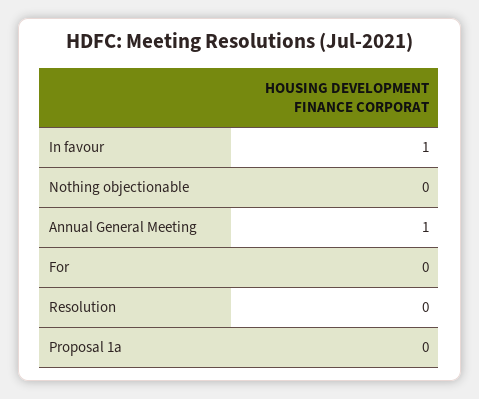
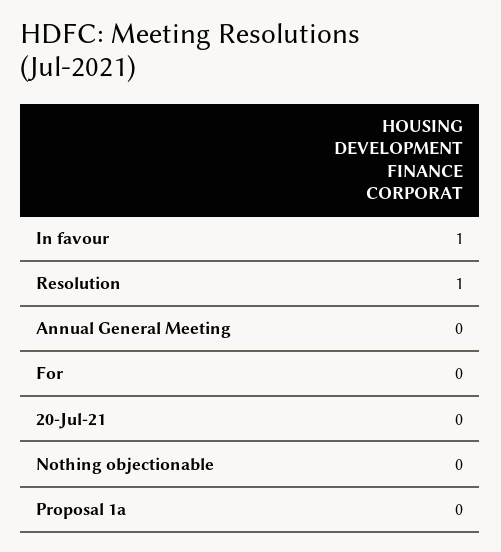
Annual General Meeting: 1 -> 0
Resolution: 0 -> 1
20-Jul-21: none -> 0

